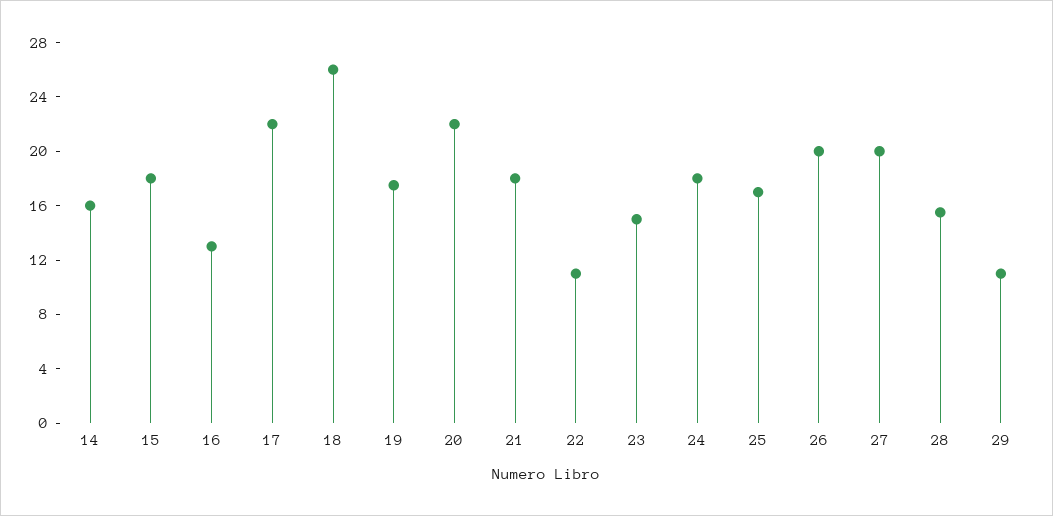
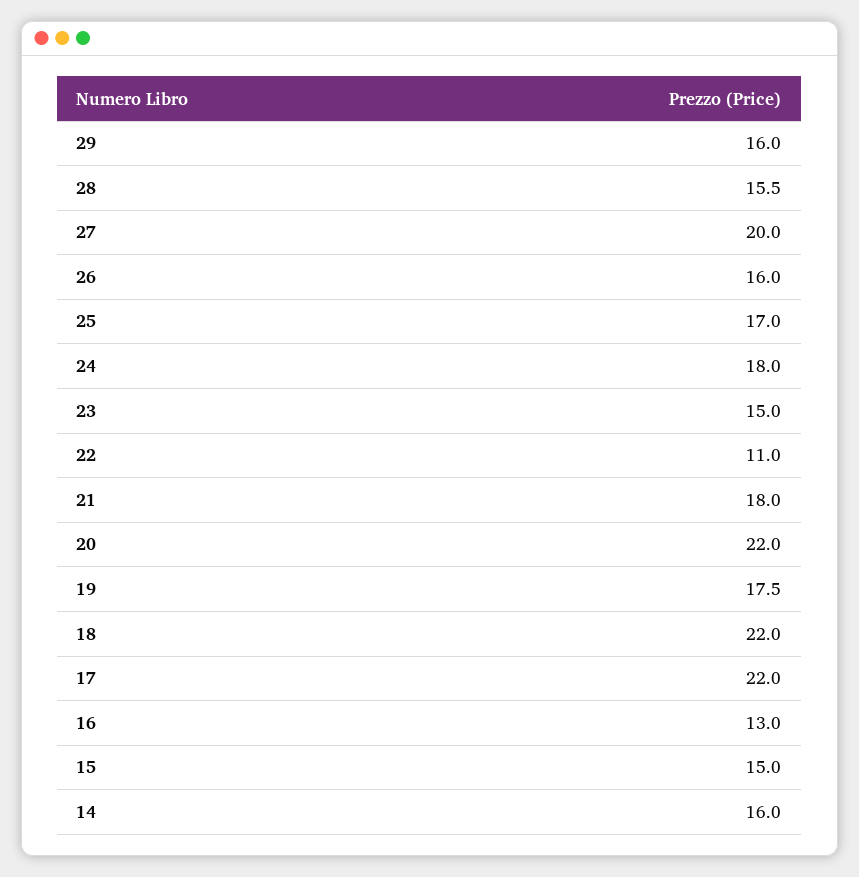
15: 18 -> 15
18: 26 -> 22
26: 20 -> 16
29: 11 -> 16

